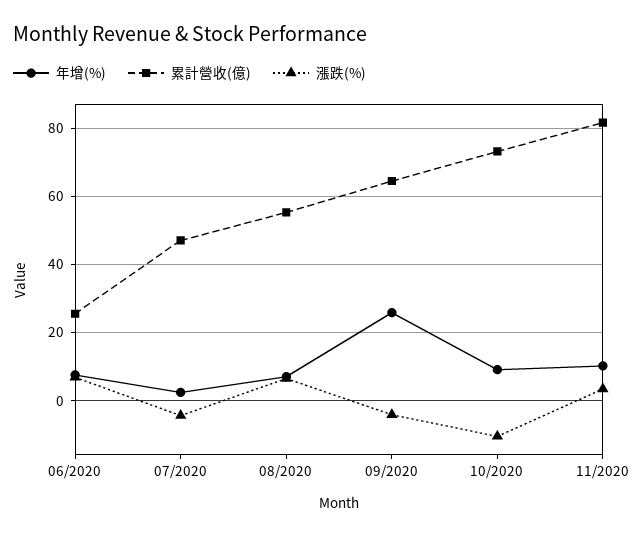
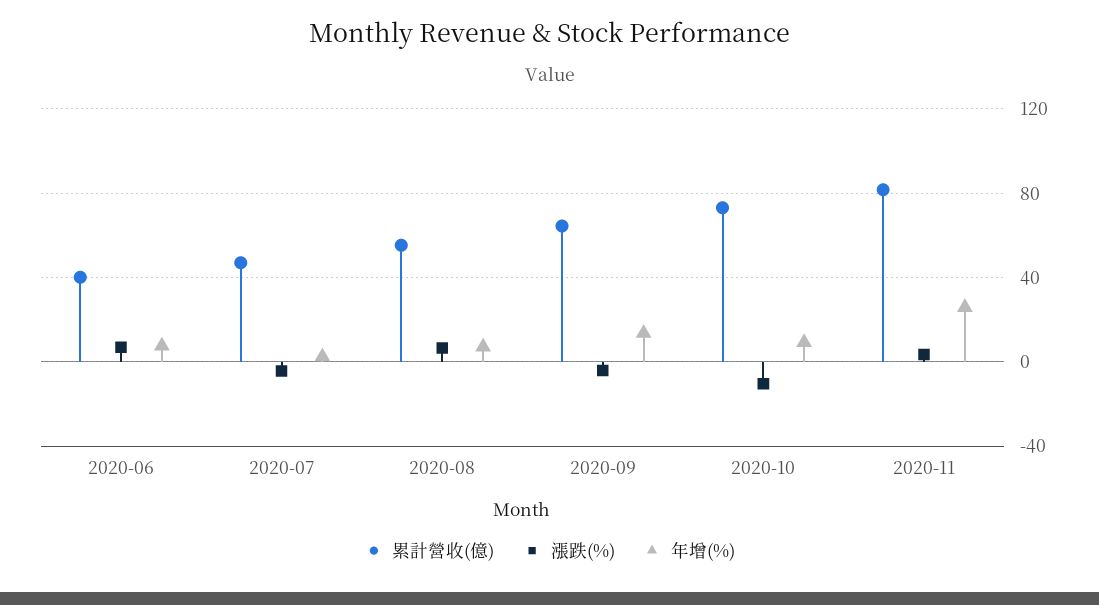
累計營收(億), 06/2020: 26 -> 40
年增(%), 09/2020: 26 -> 15
年增(%), 11/2020: 10 -> 25

